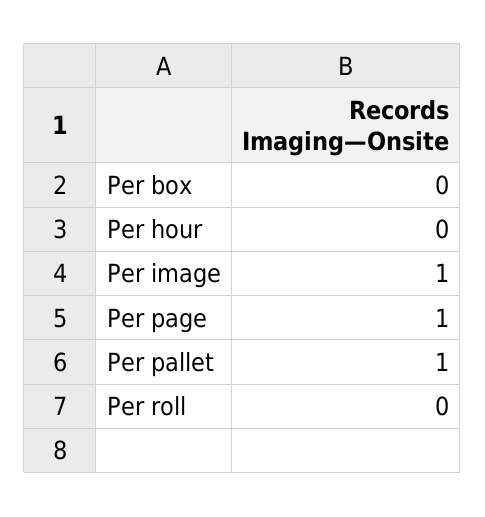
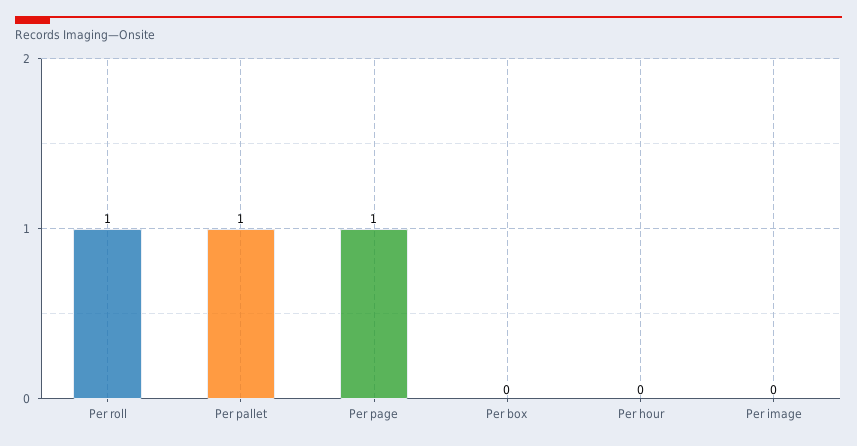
Per image: 1 -> 0
Per roll: 0 -> 1

